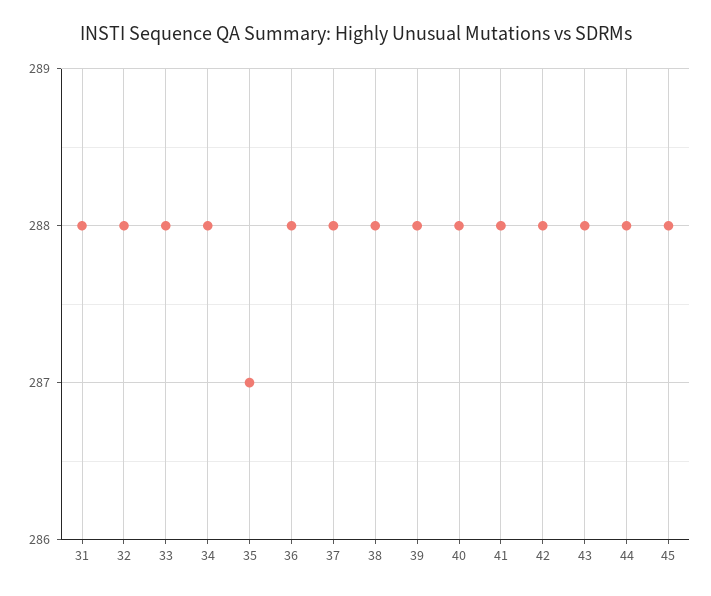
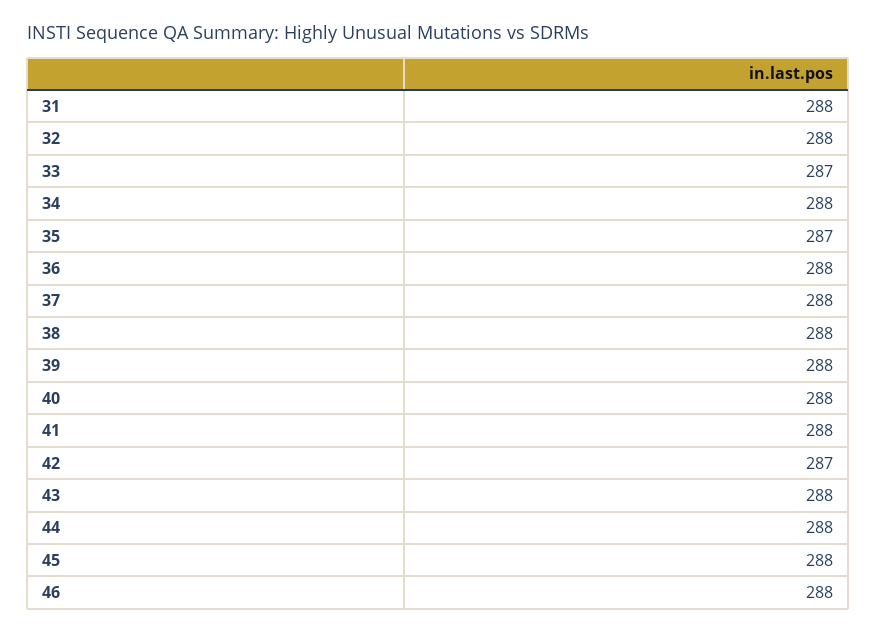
33: 288 -> 287
42: 288 -> 287
46: none -> 288

